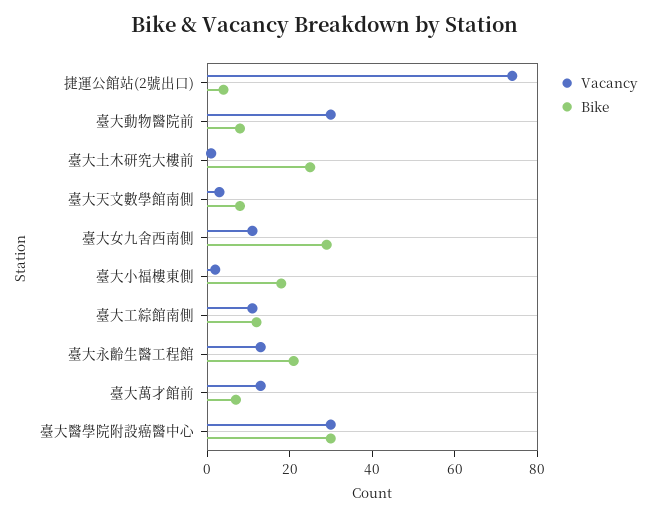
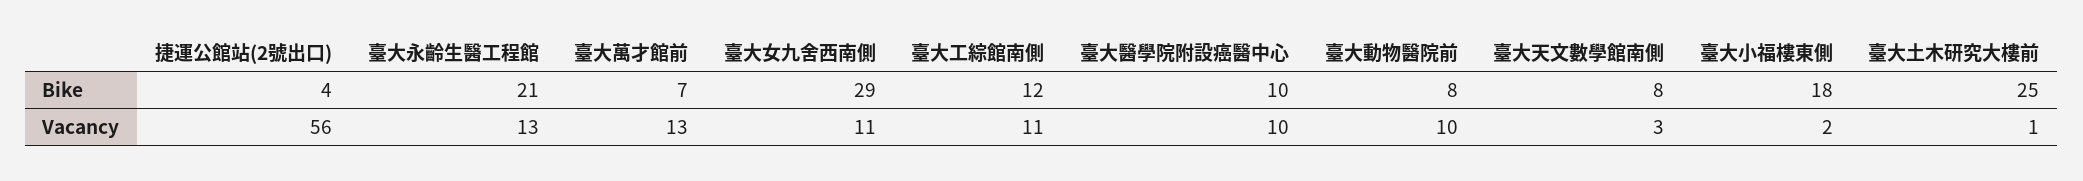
Vacancy, 捷運公館站(2號出口): 75 -> 56
Vacancy, 臺大動物醫院前: 30 -> 10
Vacancy, 臺大醫學院附設癌醫中心: 30 -> 10
Bike, 臺大醫學院附設癌醫中心: 30 -> 10

